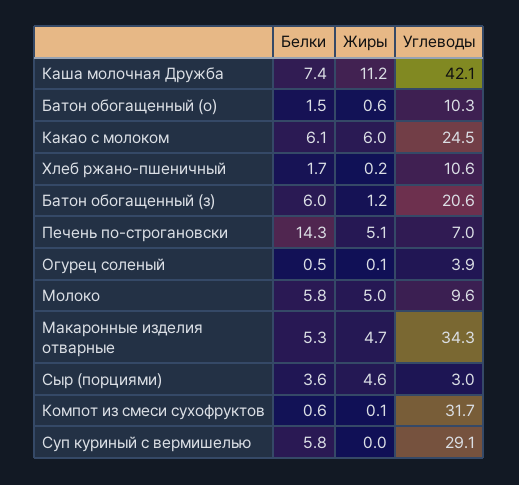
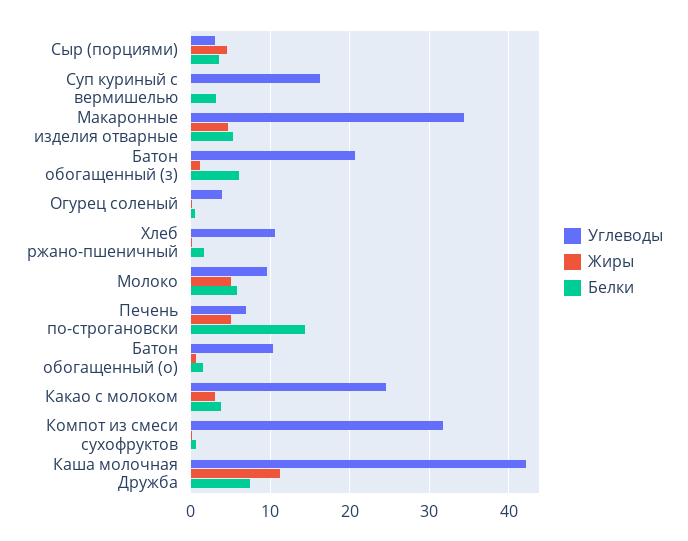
Белки, Какао с молоком: 6.1 -> 4
Жиры, Какао с молоком: 6 -> 3
Белки, Суп куриный с вермишелью: 5.8 -> 3
Углеводы, Суп куриный с вермишелью: 29.1 -> 16

